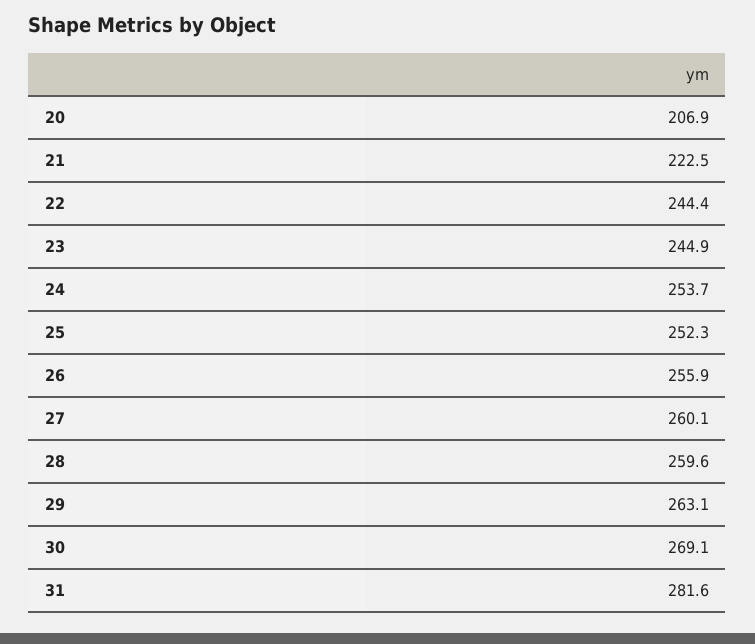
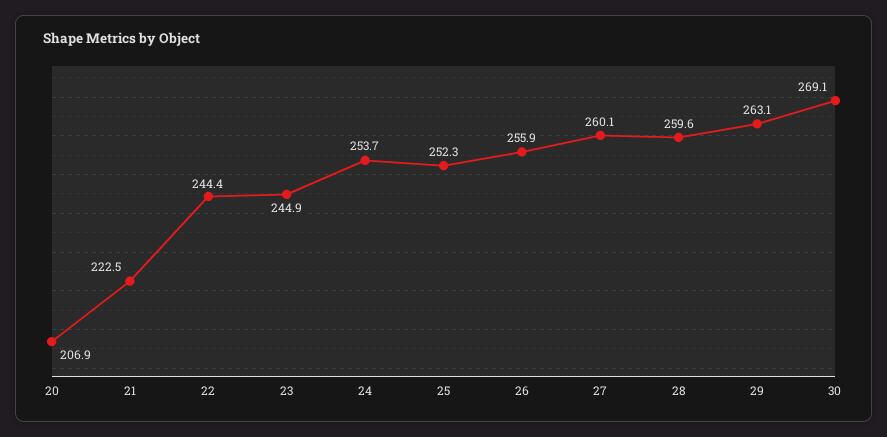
31: 281.6 -> none

